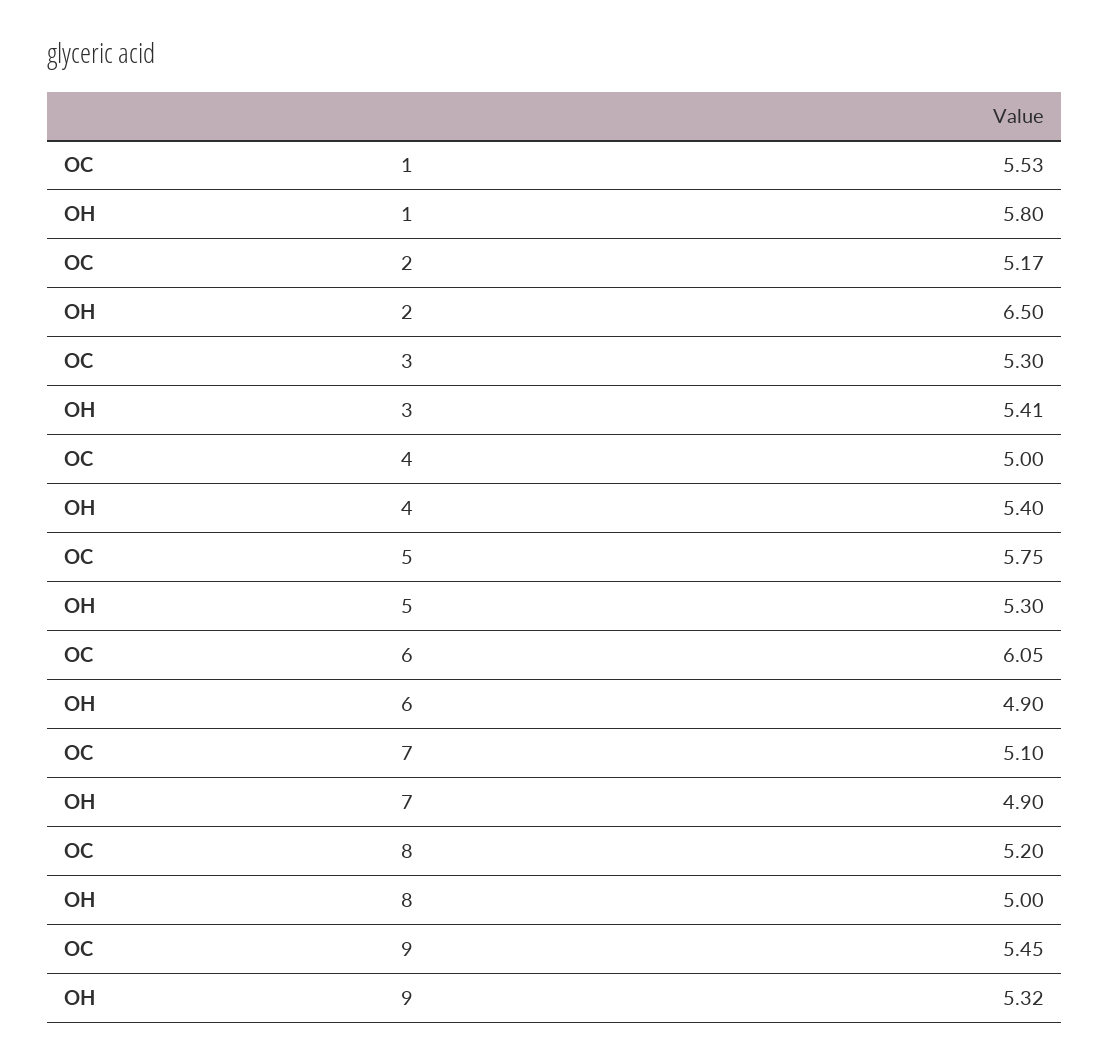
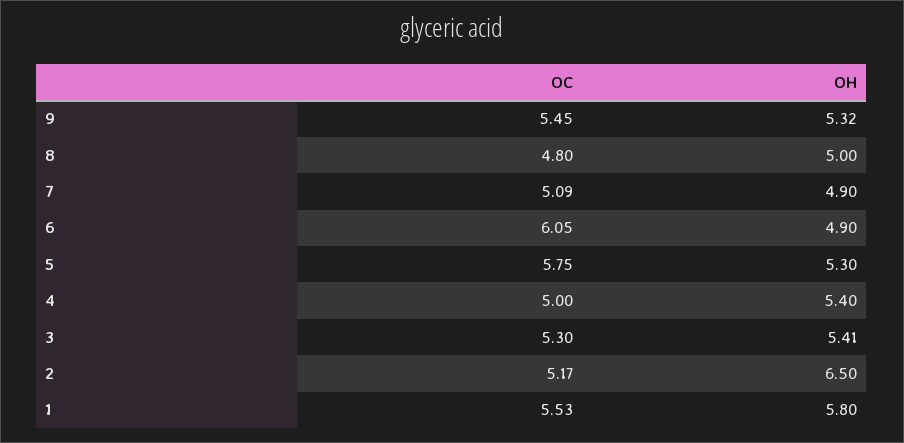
OC, 7: 5.1 -> 5.09
OC, 8: 5.2 -> 4.8

